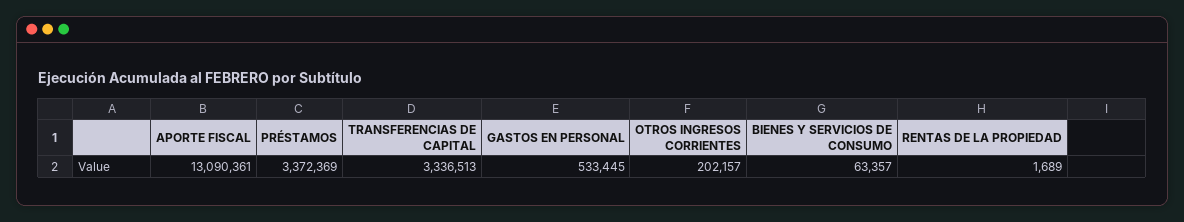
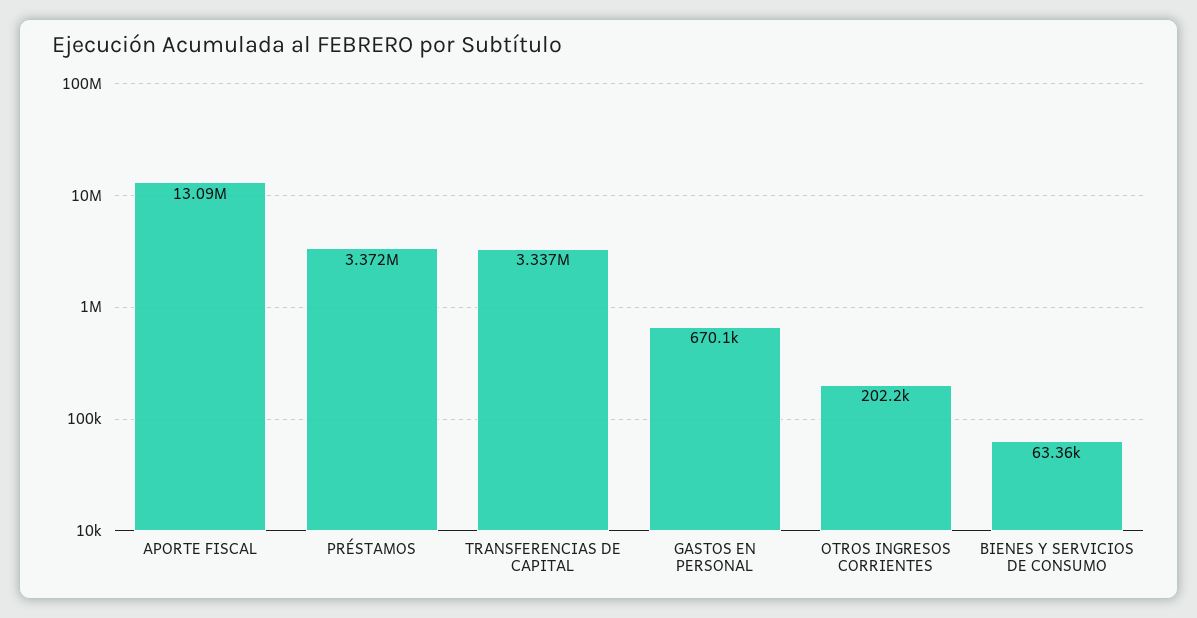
GASTOS EN PERSONAL: 533445 -> 670100
RENTAS DE LA PROPIEDAD: 1689 -> none

